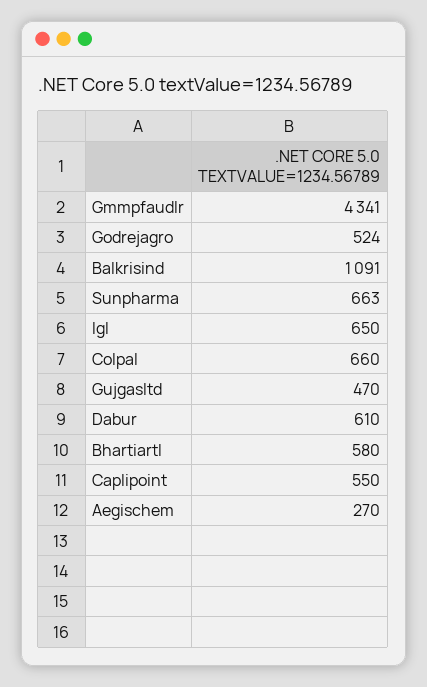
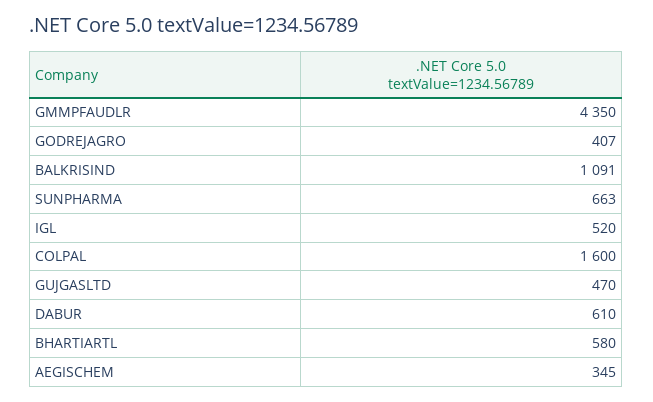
Gmmpfaudlr: 4341 -> 4350
Godrejagro: 524 -> 407
Igl: 650 -> 520
Colpal: 660 -> 1600
Caplipoint: 550 -> none
Aegischem: 270 -> 345

